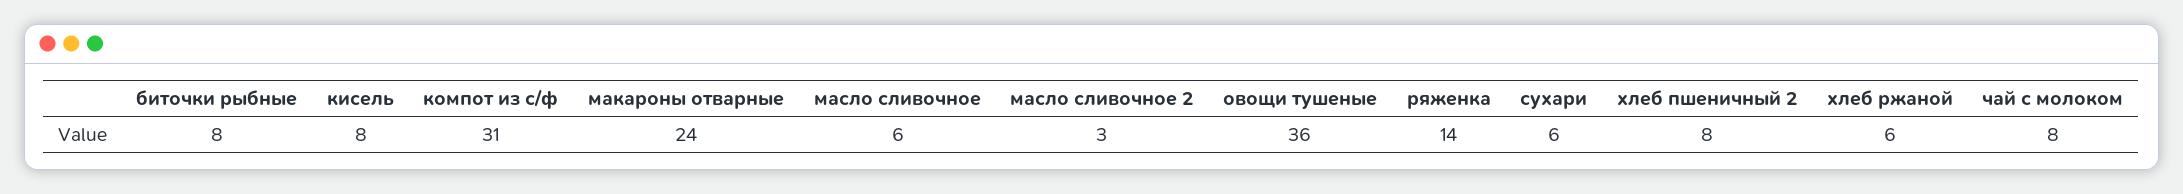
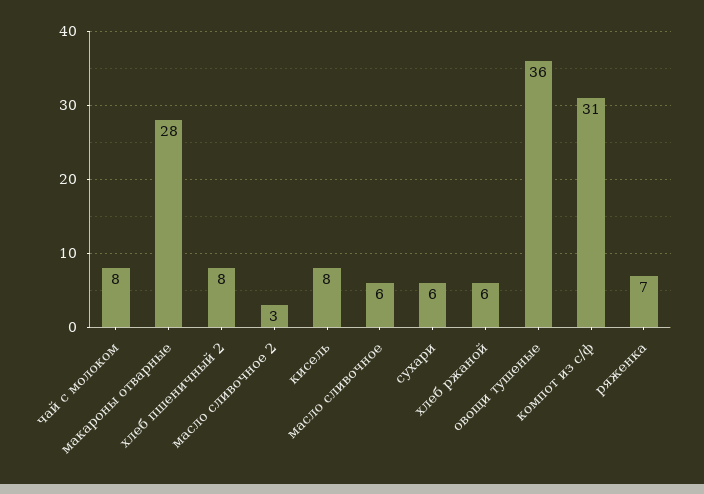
биточки рыбные: 8 -> none
макароны отварные: 24 -> 28
ряженка: 14 -> 7

